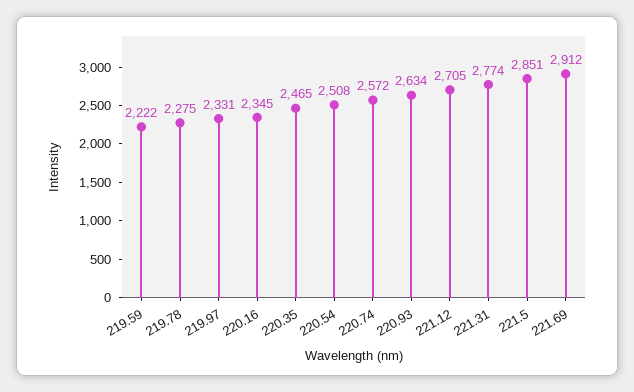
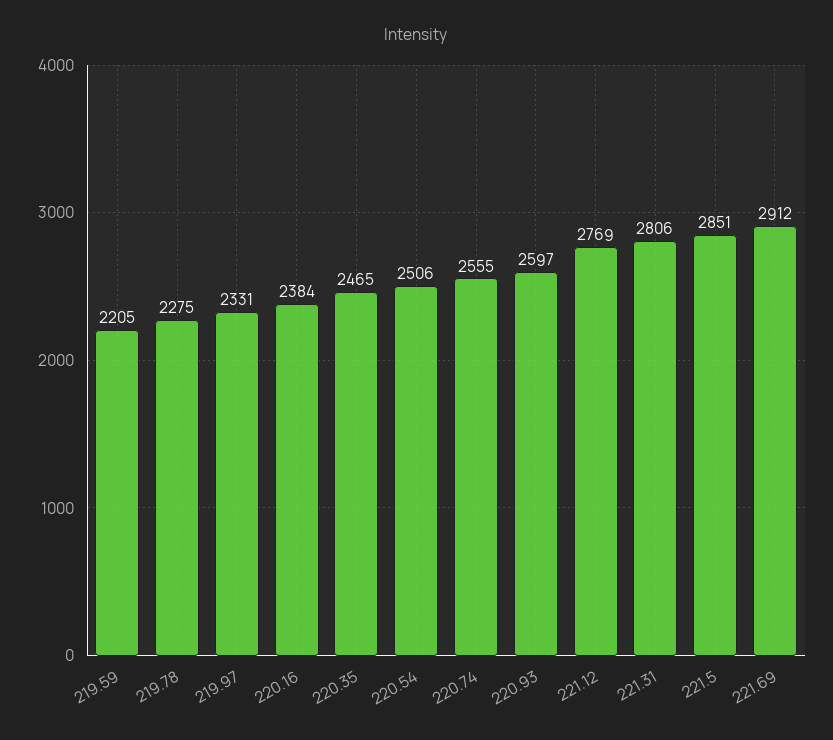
219.59: 2222 -> 2205
220.16: 2345 -> 2384
220.54: 2508 -> 2506
220.74: 2572 -> 2555
220.93: 2634 -> 2597
221.12: 2705 -> 2769
221.31: 2774 -> 2806

